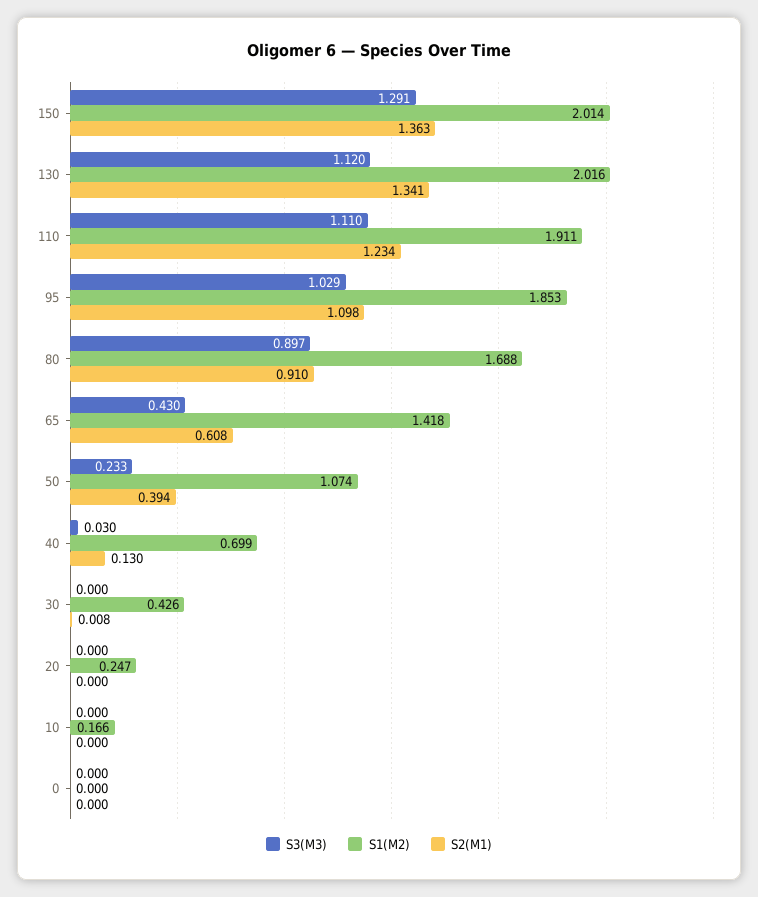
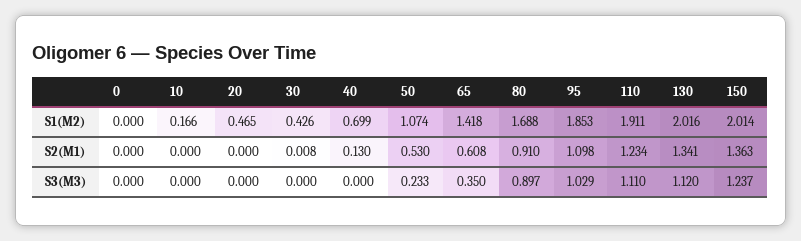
S3(M3), 150: 1.291 -> 1.237
S3(M3), 65: 0.43 -> 0.35
S2(M1), 50: 0.394 -> 0.53
S3(M3), 40: 0.03 -> 0
S1(M2), 20: 0.247 -> 0.465

